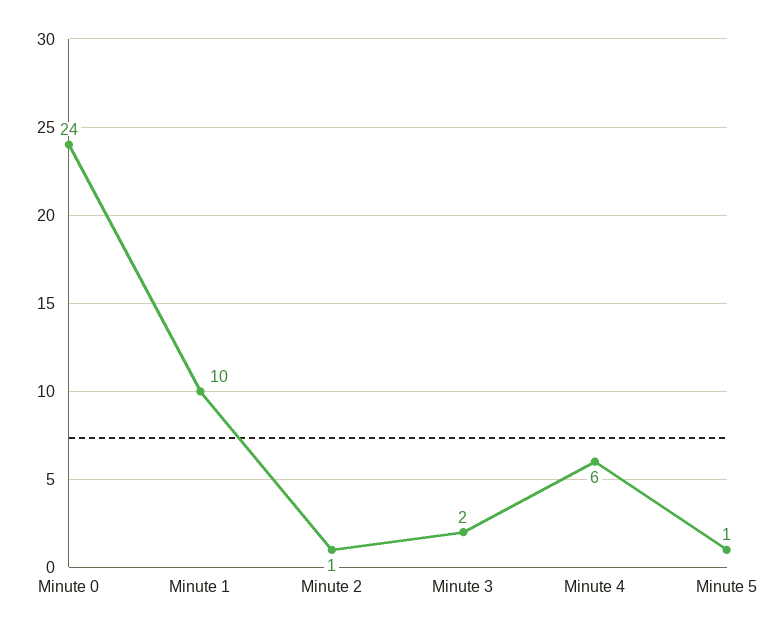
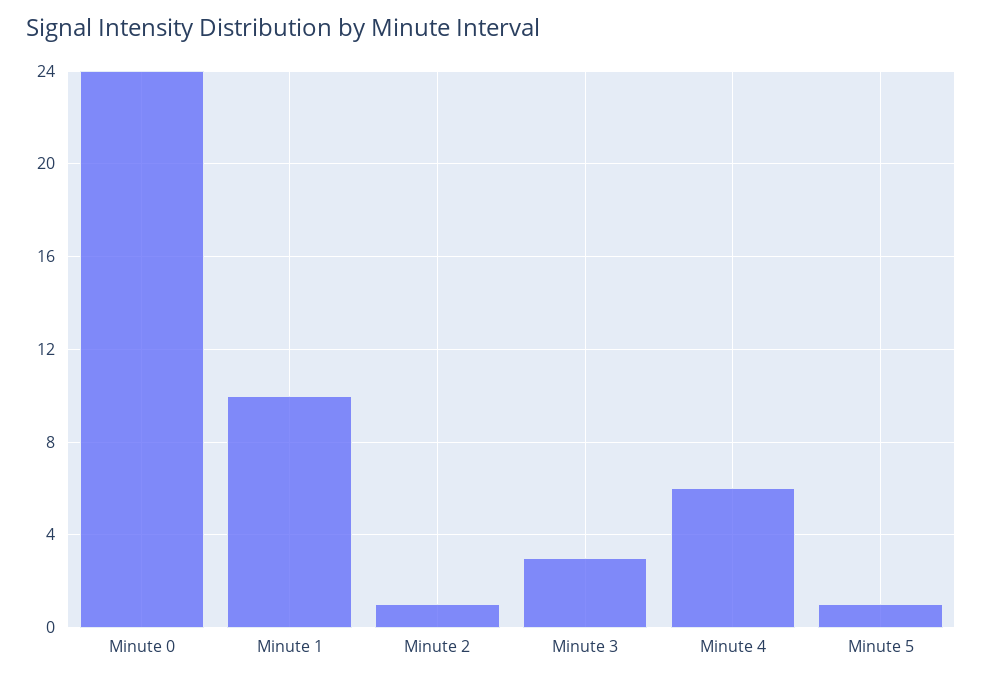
Minute 3: 2 -> 3

